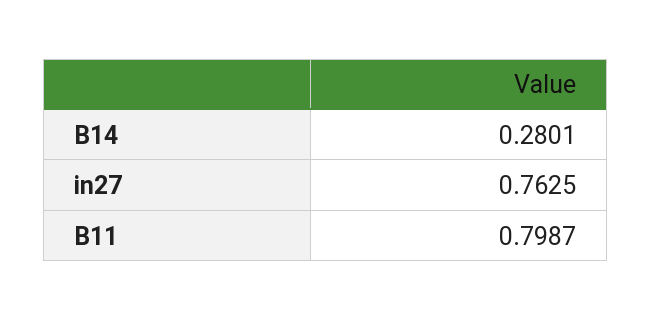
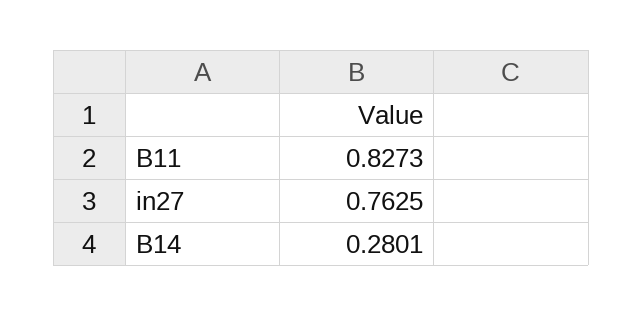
B11: 0.7987 -> 0.8273

